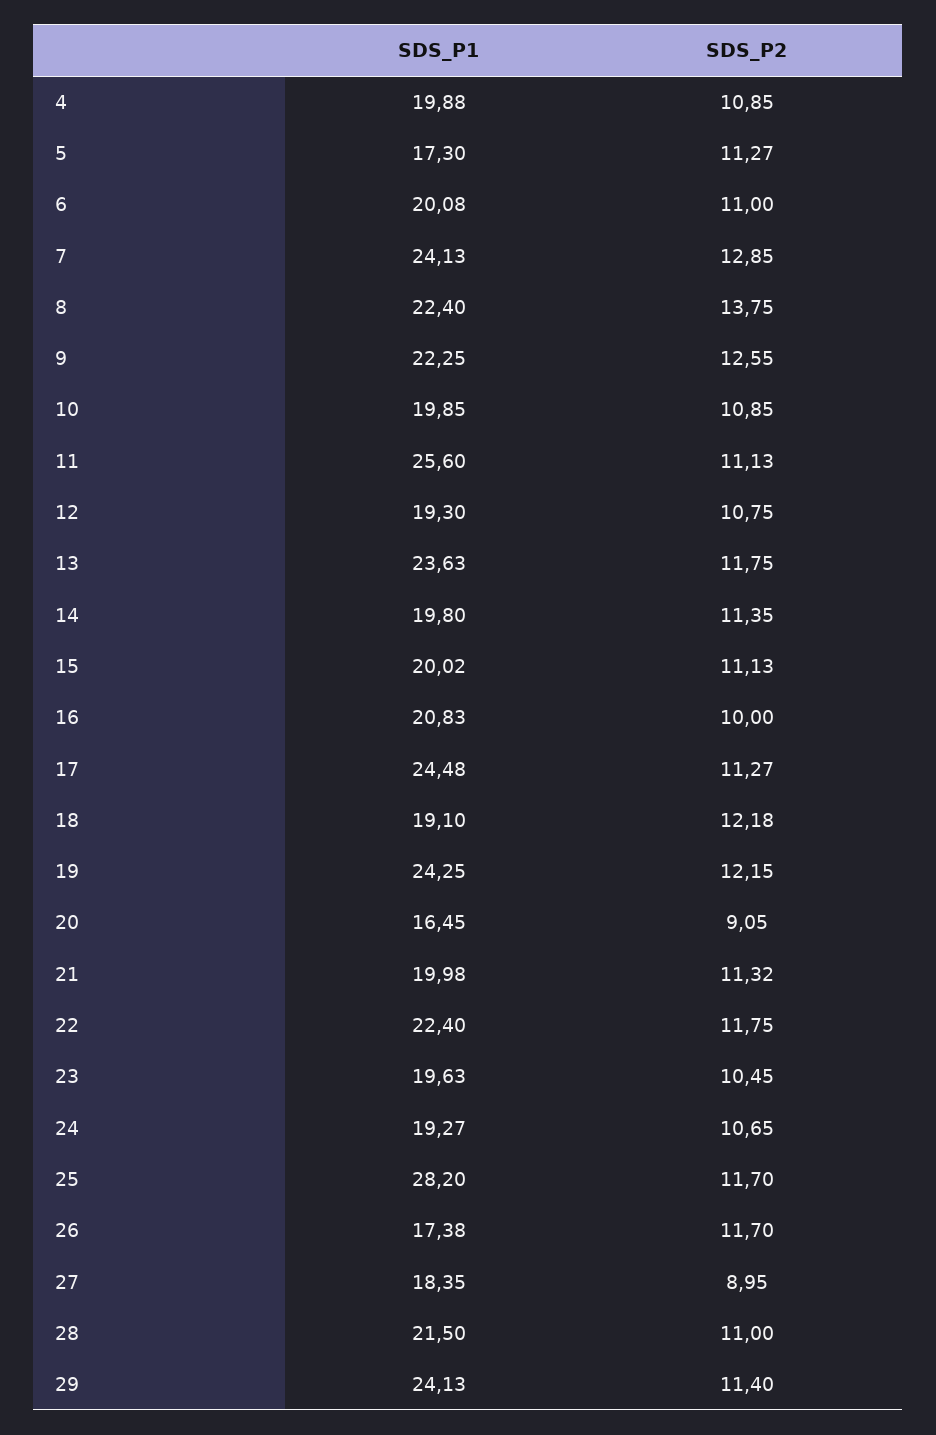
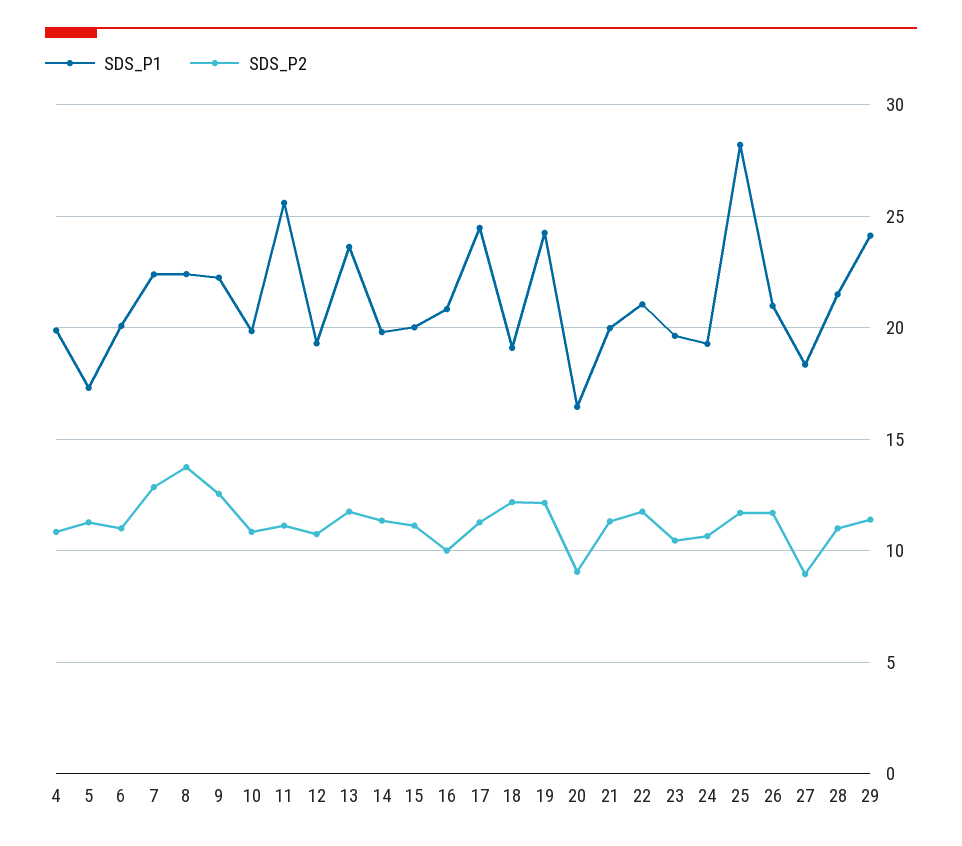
SDS_P1, 7: 24.13 -> 22.5
SDS_P1, 22: 22.4 -> 21
SDS_P1, 26: 17.38 -> 21

